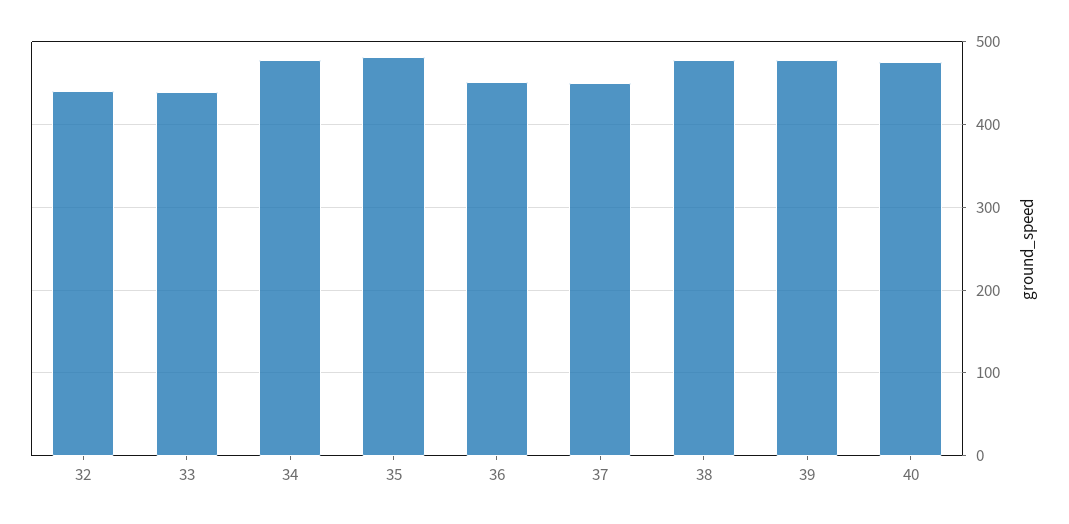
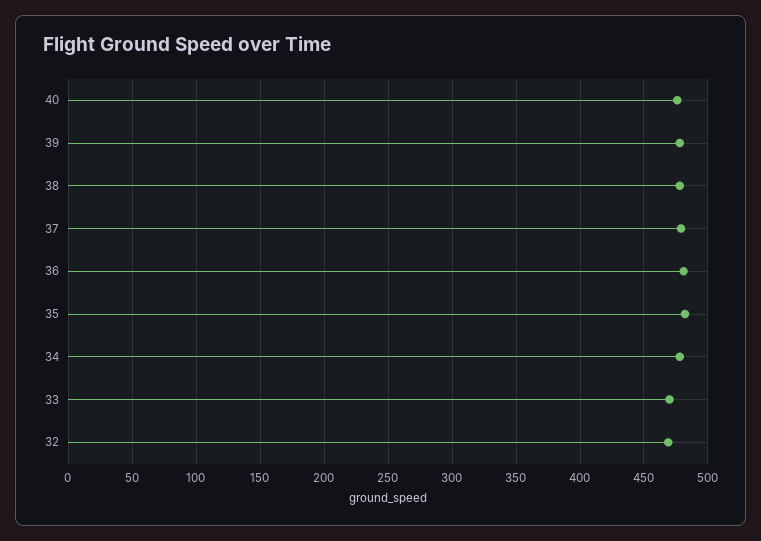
32: 440 -> 470
33: 440 -> 470
36: 450 -> 480
37: 450 -> 480

